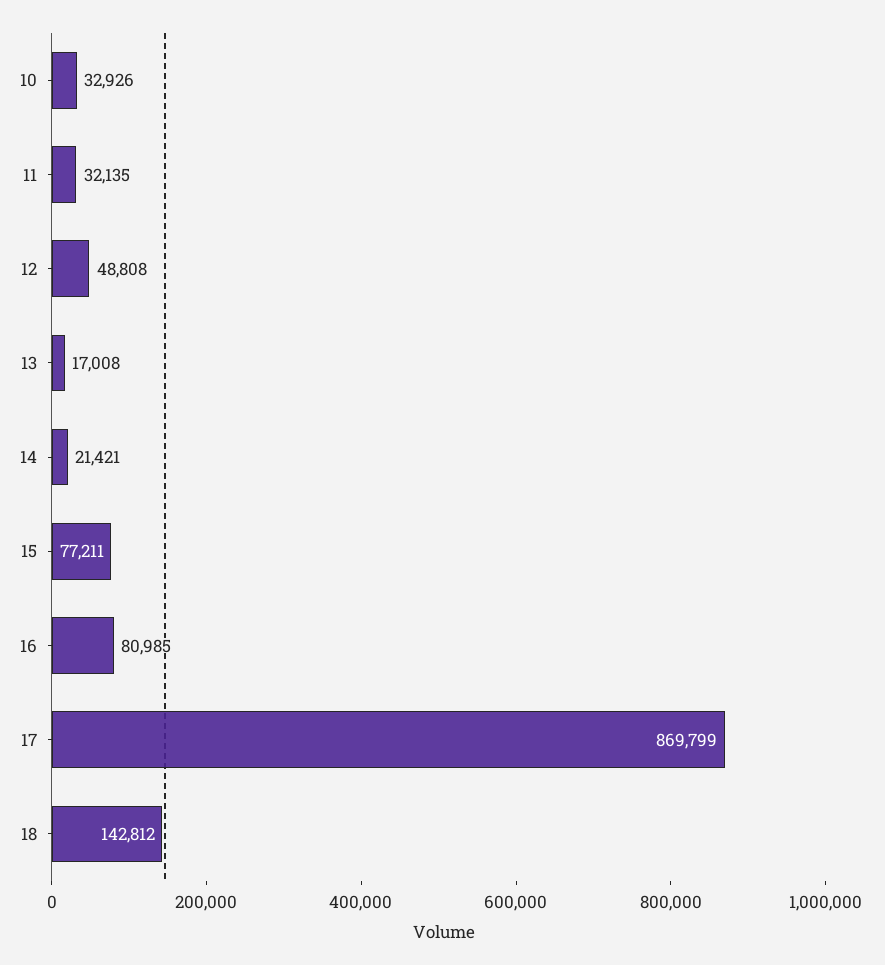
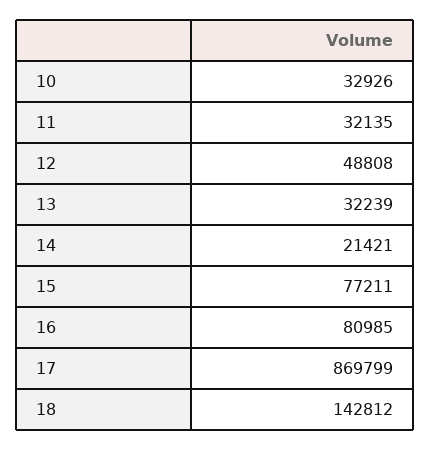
13: 17008 -> 32239

